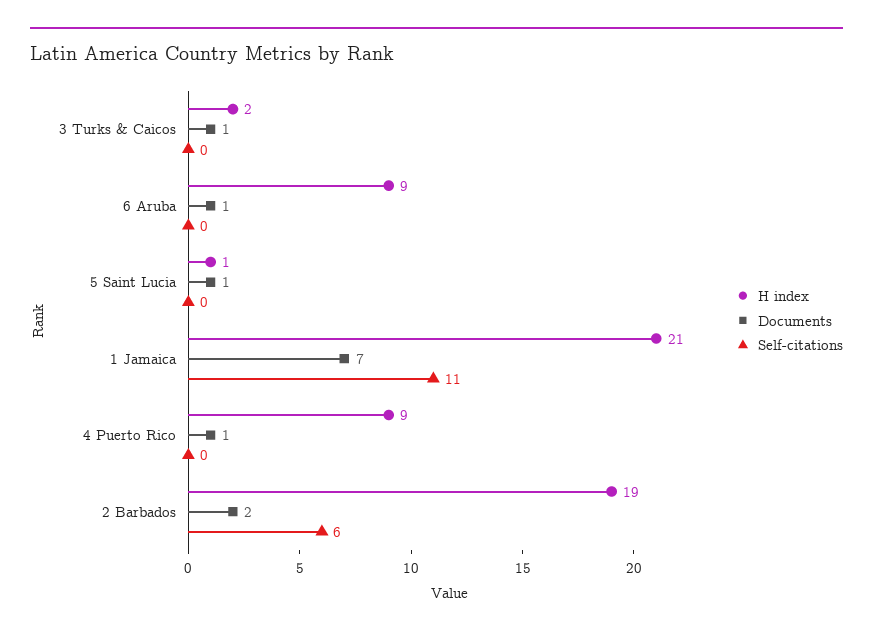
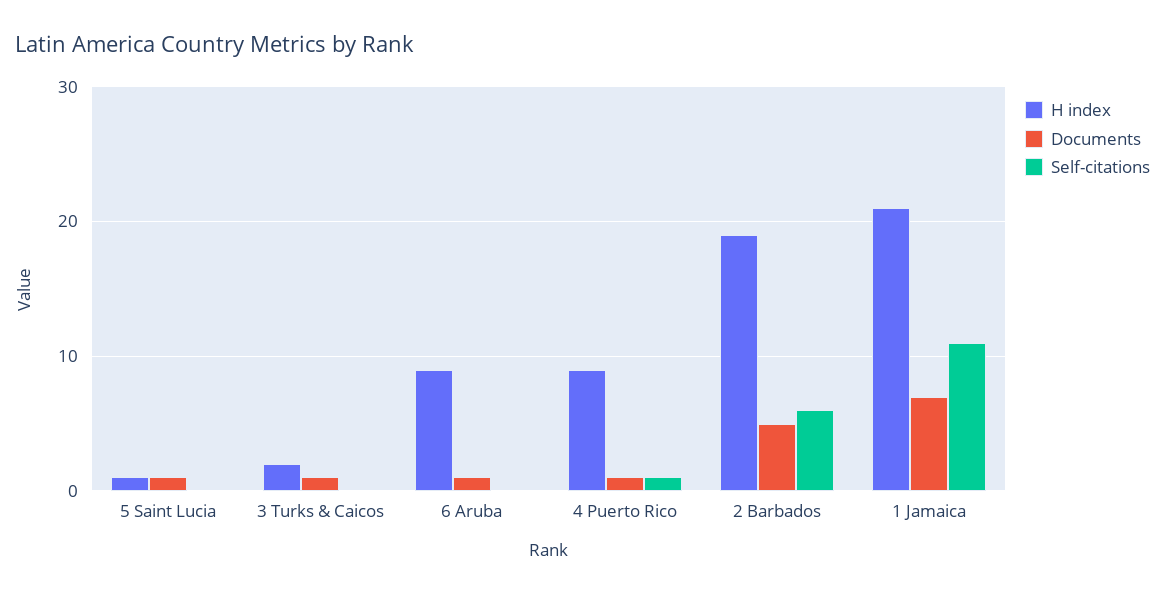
Self-citations, 4 Puerto Rico: 0 -> 1
Documents, 2 Barbados: 2 -> 5

